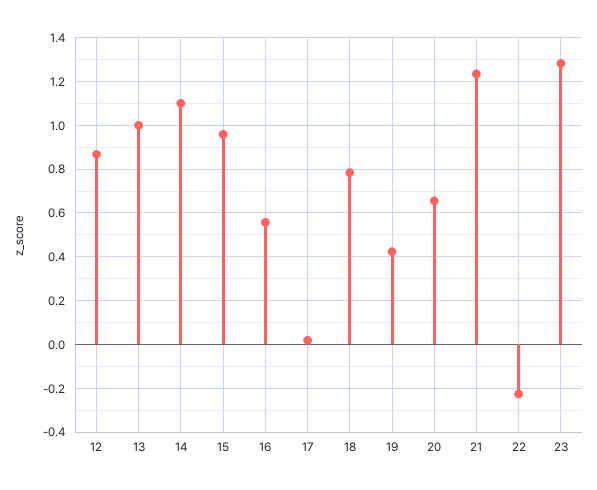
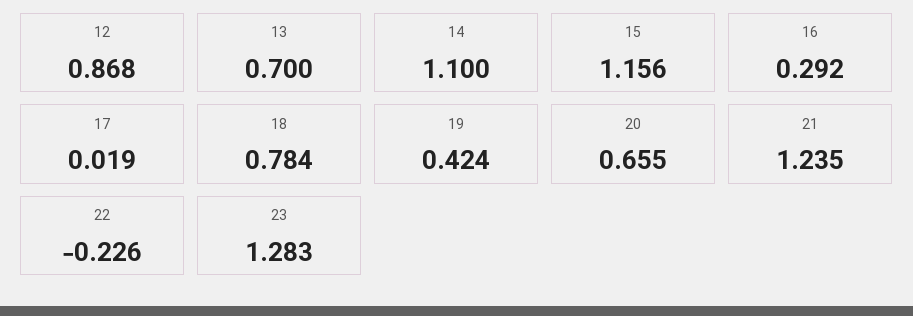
13: 1 -> 0.7
15: 0.95 -> 1.156
16: 0.55 -> 0.292

